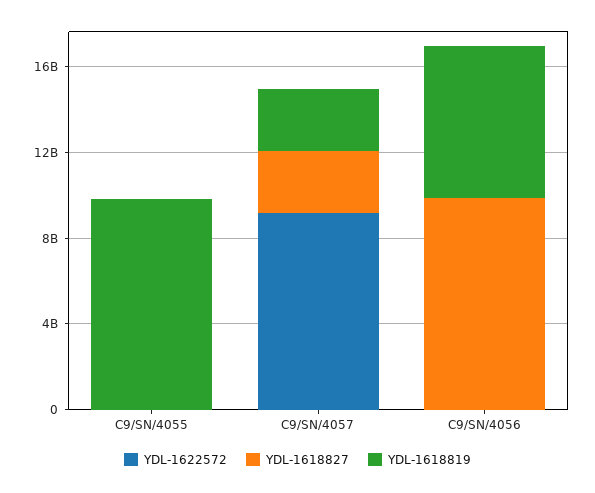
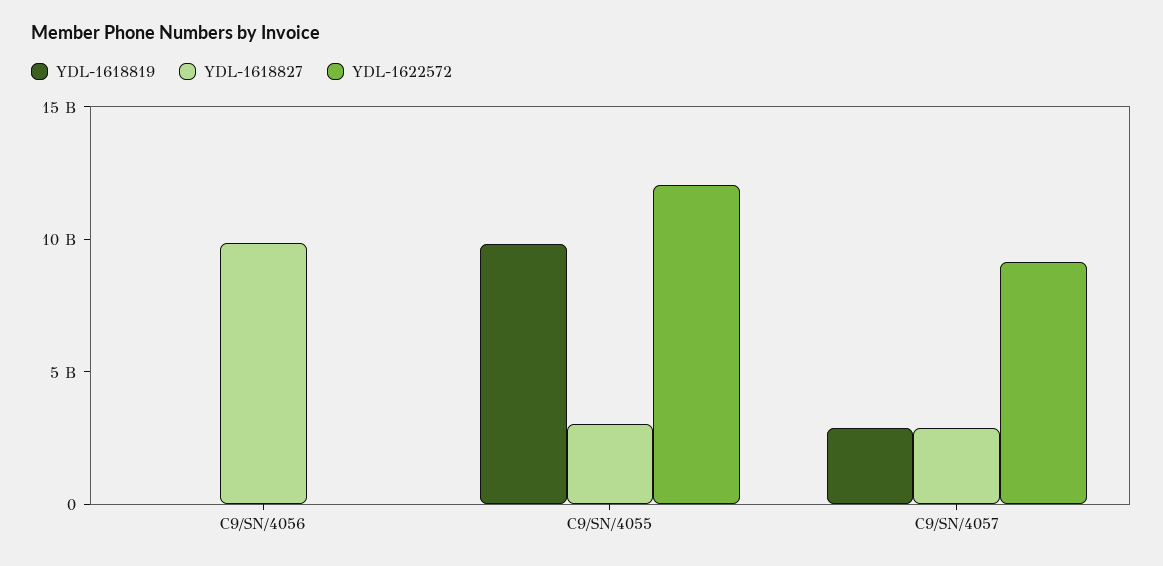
YDL-1622572, C9/SN/4055: 0 -> 12000000000
YDL-1618827, C9/SN/4055: 0 -> 3000000000
YDL-1618819, C9/SN/4056: 7000000000 -> 0

